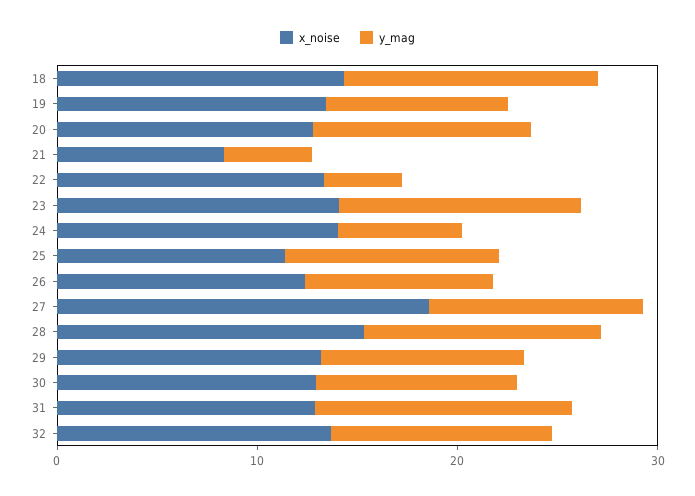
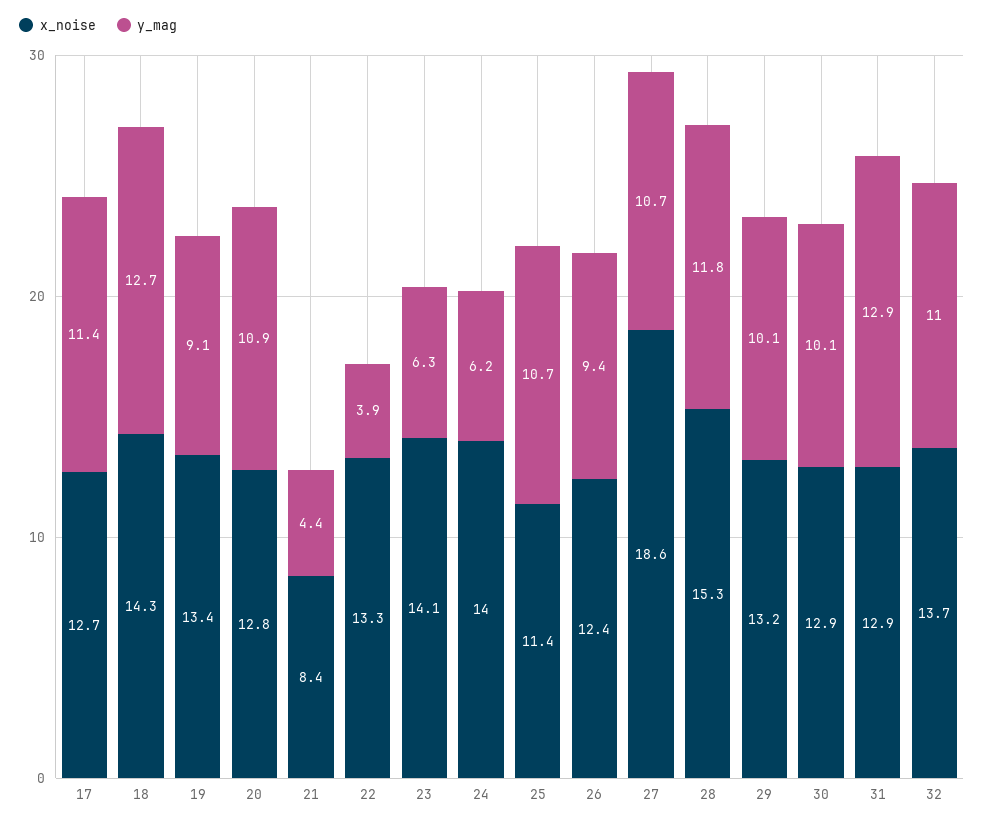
y_mag, 23: 12 -> 6.3
x_noise, 17: none -> 12.7
y_mag, 17: none -> 11.4

